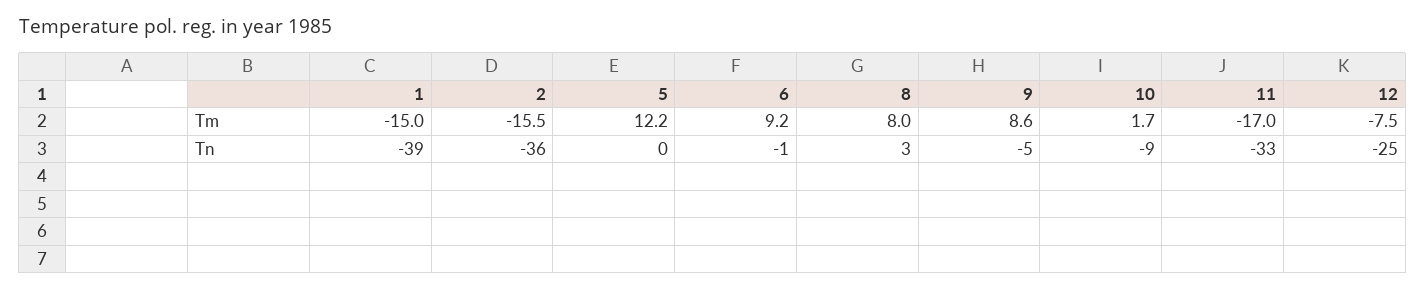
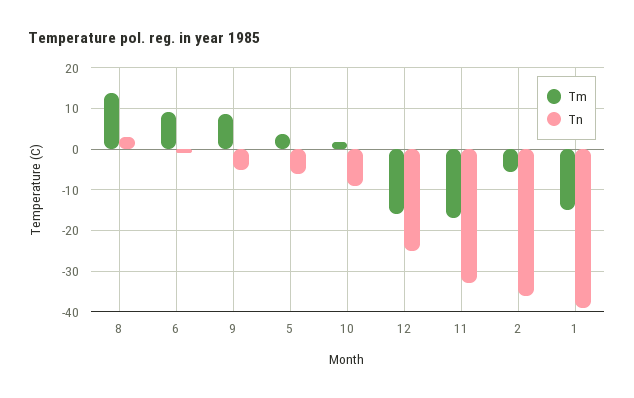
Tm, 2: -15.5 -> -6
Tm, 5: 12.2 -> 4
Tm, 8: 8 -> 14
Tm, 12: -7.5 -> -16
Tn, 5: 0 -> -6

